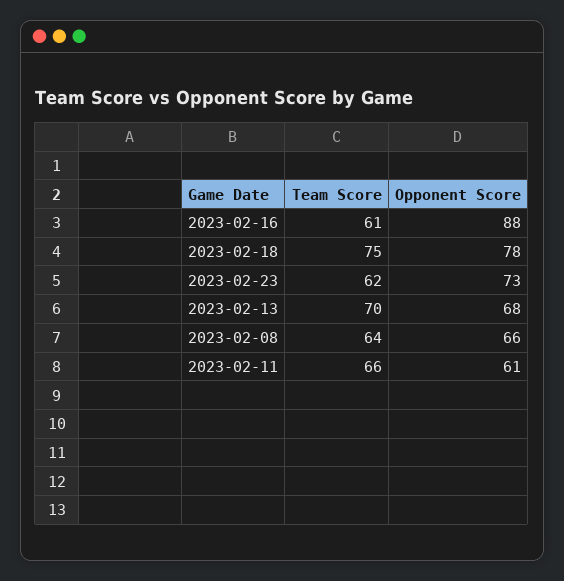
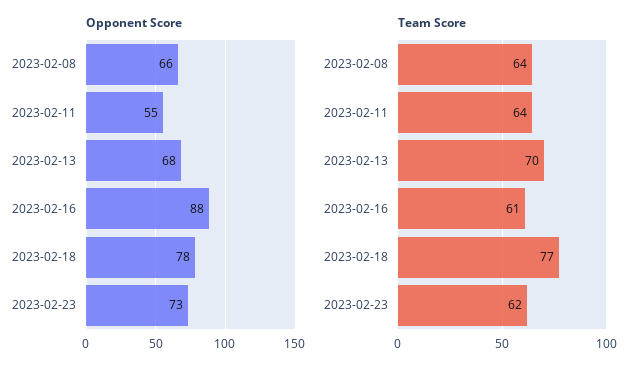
Team Score, 2023-02-18: 75 -> 77
Team Score, 2023-02-11: 66 -> 64
Opponent Score, 2023-02-11: 61 -> 55

